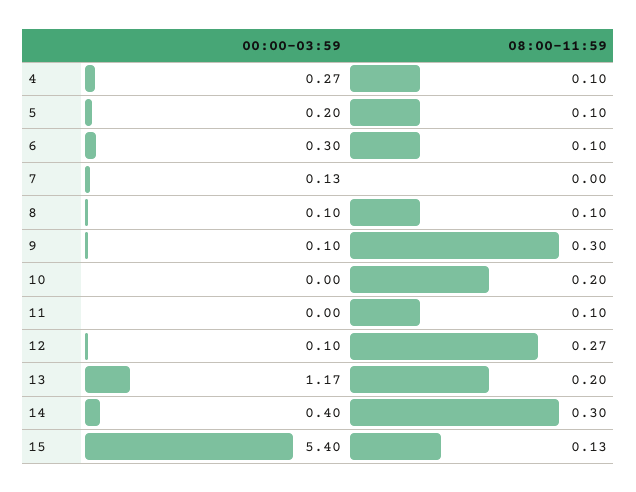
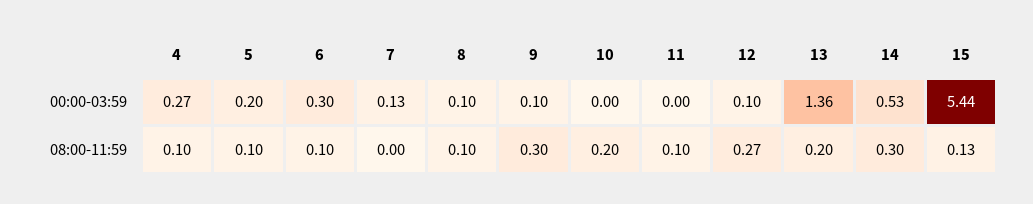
00:00-03:59, 13: 1.17 -> 1.36
00:00-03:59, 14: 0.4 -> 0.53
00:00-03:59, 15: 5.4 -> 5.44

